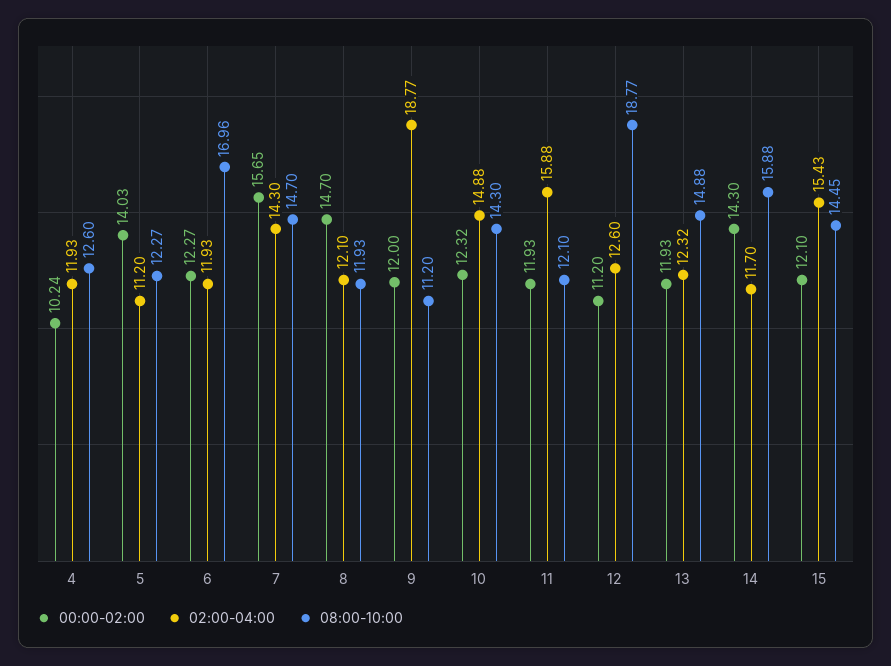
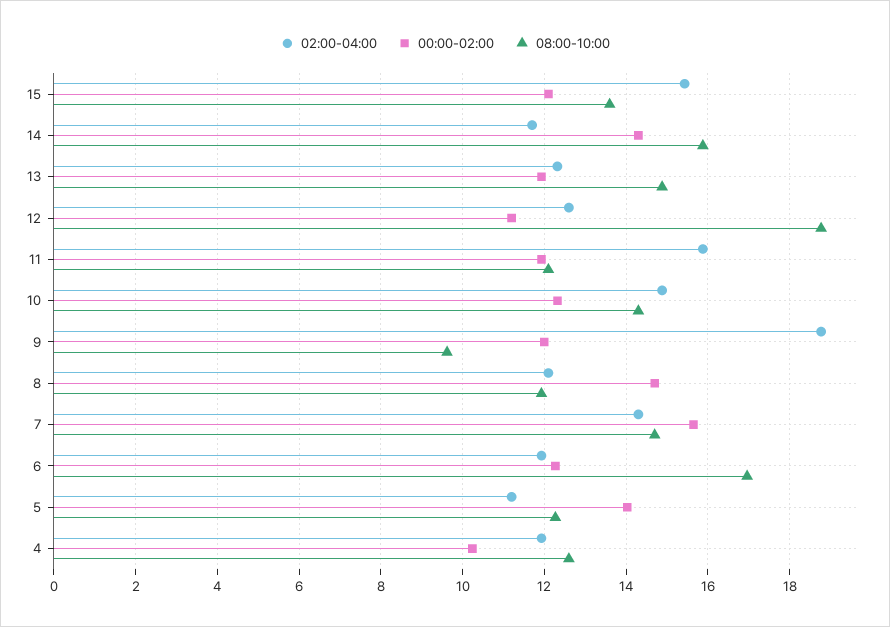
08:00-10:00, 9: 11.2 -> 9.6
08:00-10:00, 15: 14.45 -> 13.6

